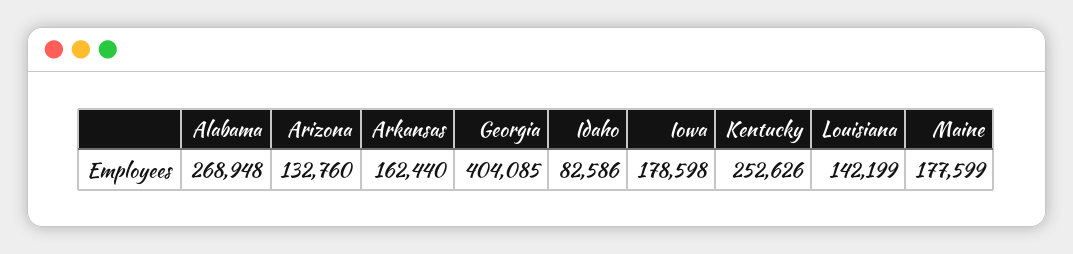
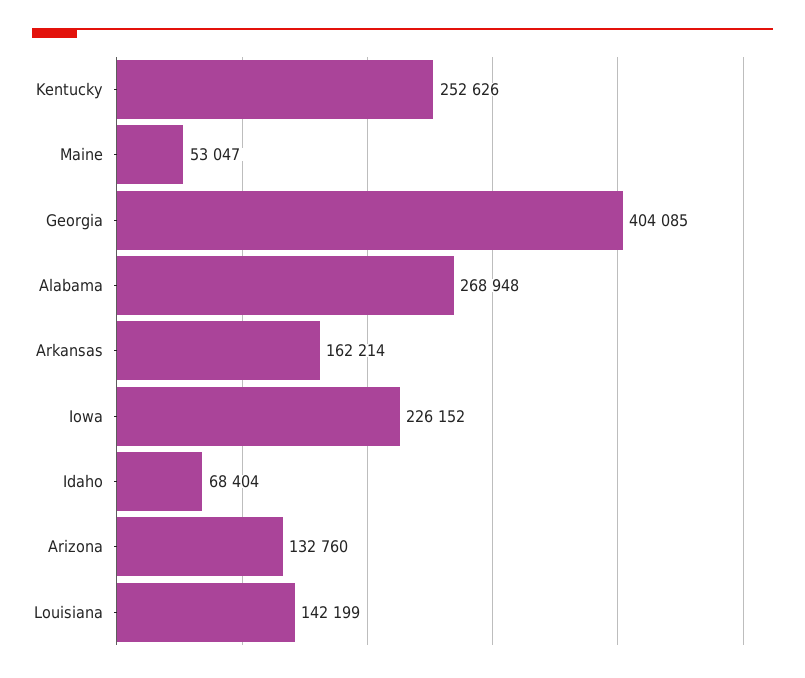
Arkansas: 162440 -> 162214
Idaho: 82586 -> 68404
Iowa: 178598 -> 226152
Maine: 177599 -> 53047

